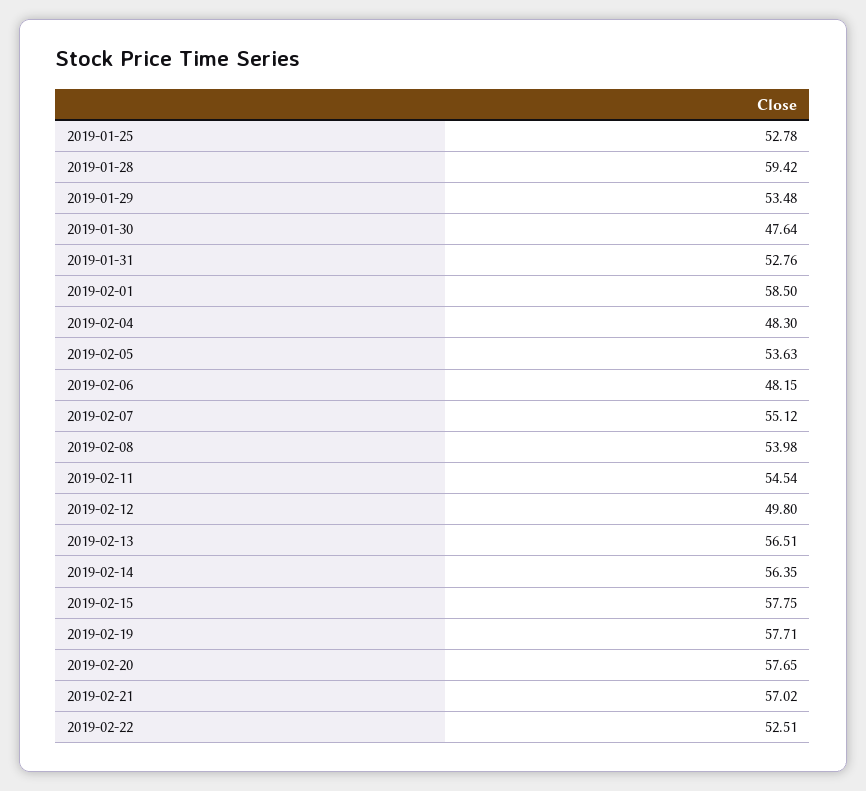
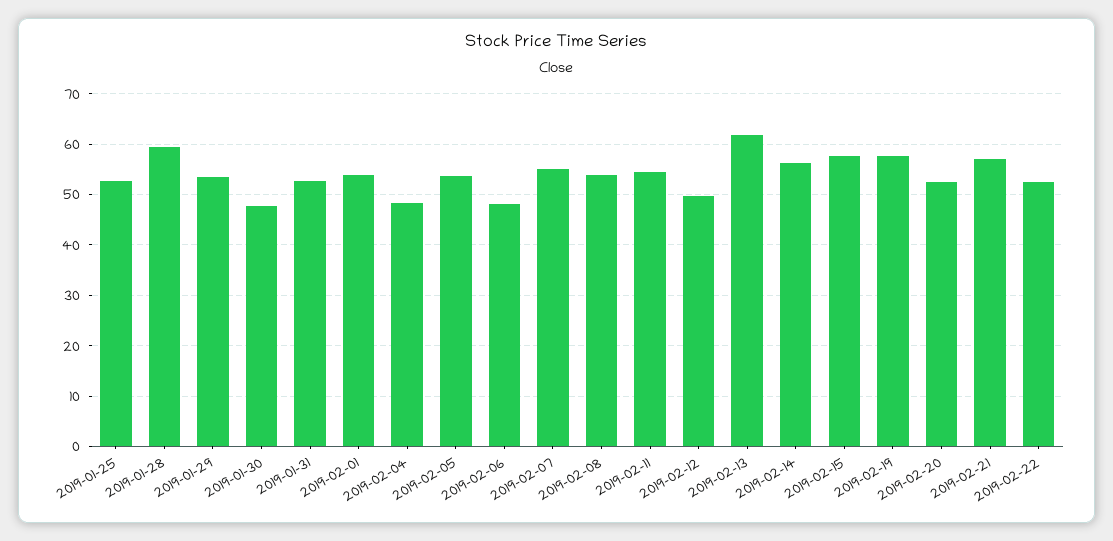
2019-02-01: 58.5 -> 54
2019-02-13: 56.51 -> 62
2019-02-20: 57.65 -> 52

